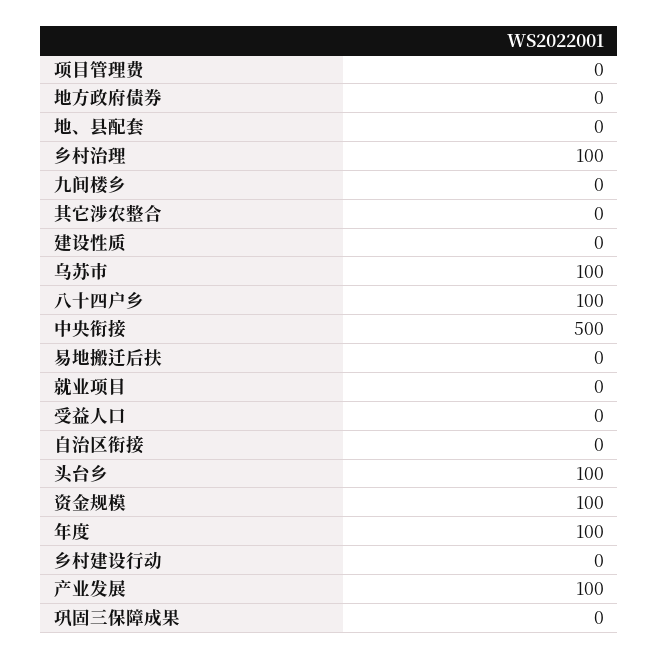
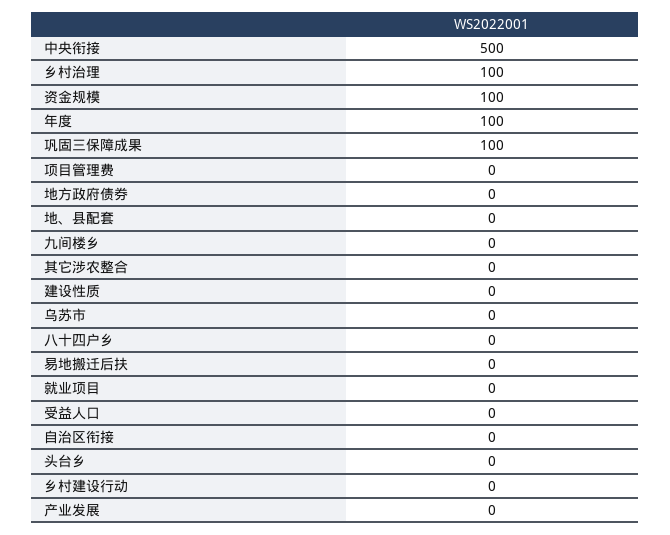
乌苏市: 100 -> 0
八十四户乡: 100 -> 0
头台乡: 100 -> 0
产业发展: 100 -> 0
巩固三保障成果: 0 -> 100

